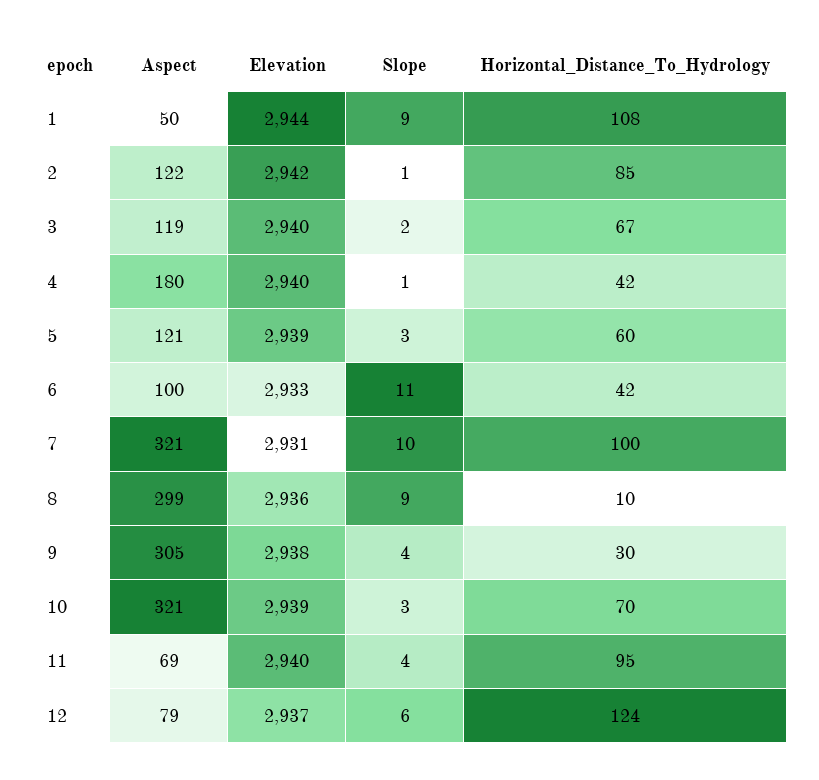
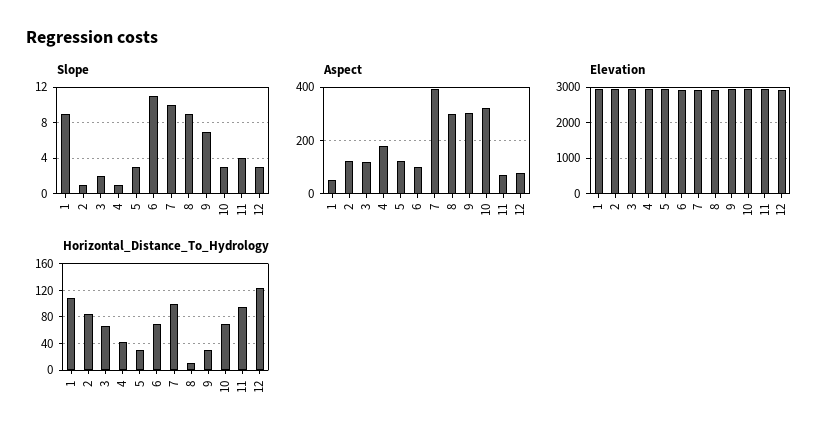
Horizontal_Distance_To_Hydrology, 5: 60 -> 30
Horizontal_Distance_To_Hydrology, 6: 42 -> 70
Aspect, 7: 321 -> 400
Slope, 9: 4 -> 7
Slope, 12: 6 -> 3

